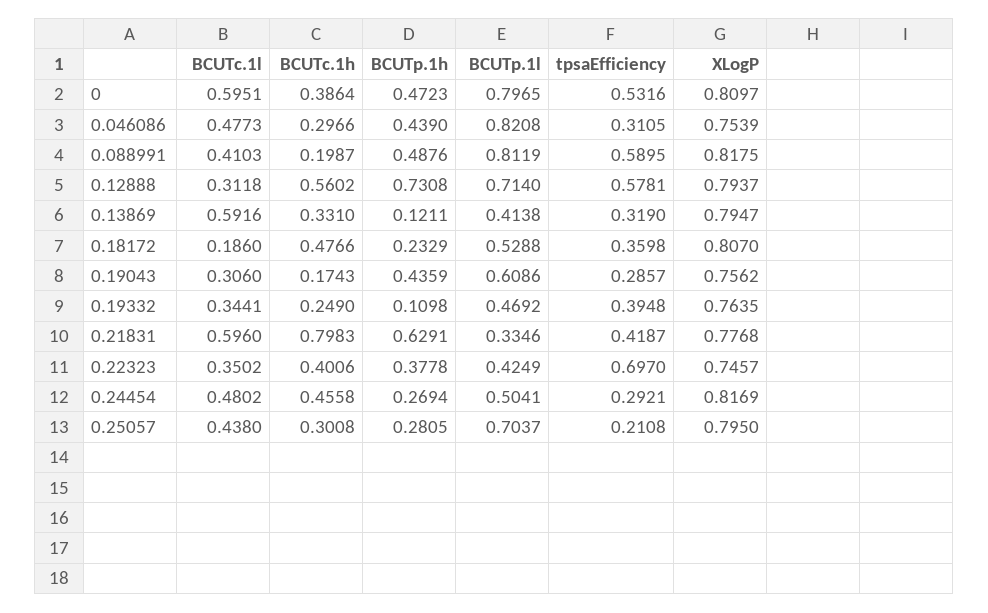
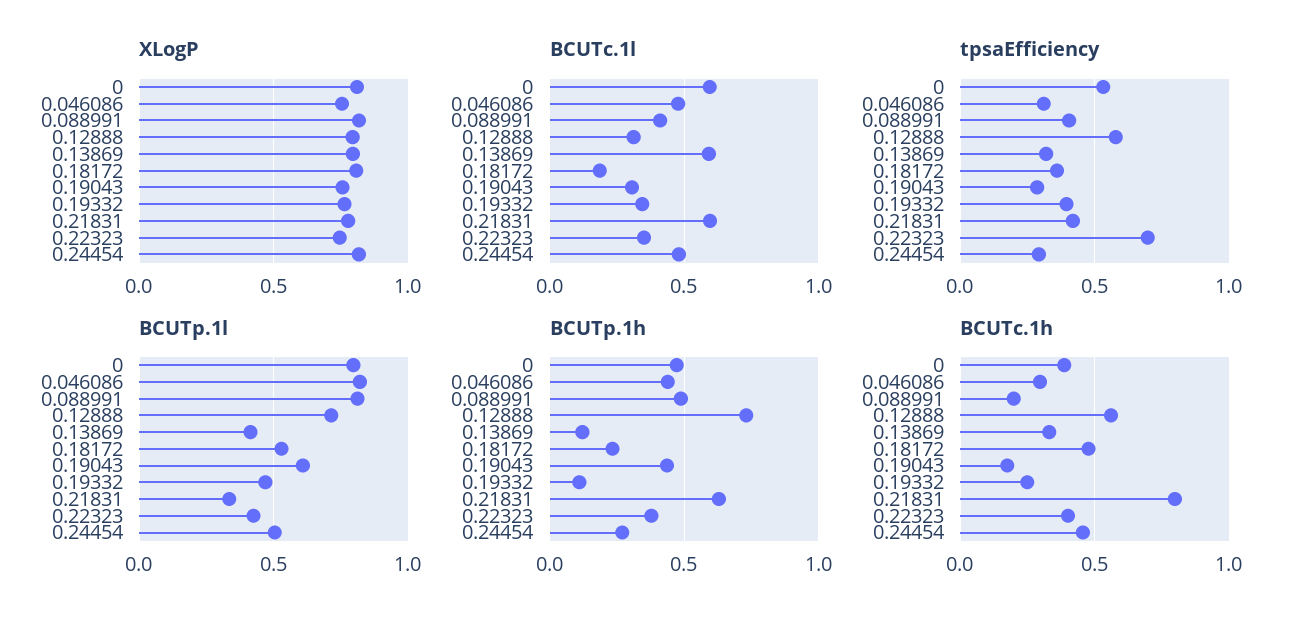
tpsaEfficiency, 0.088991: 0.5895 -> 0.4
BCUTc.1l, 0.25057: 0.438 -> none
BCUTc.1h, 0.25057: 0.3008 -> none
BCUTp.1h, 0.25057: 0.2805 -> none
BCUTp.1l, 0.25057: 0.7037 -> none
tpsaEfficiency, 0.25057: 0.2108 -> none
XLogP, 0.25057: 0.795 -> none

